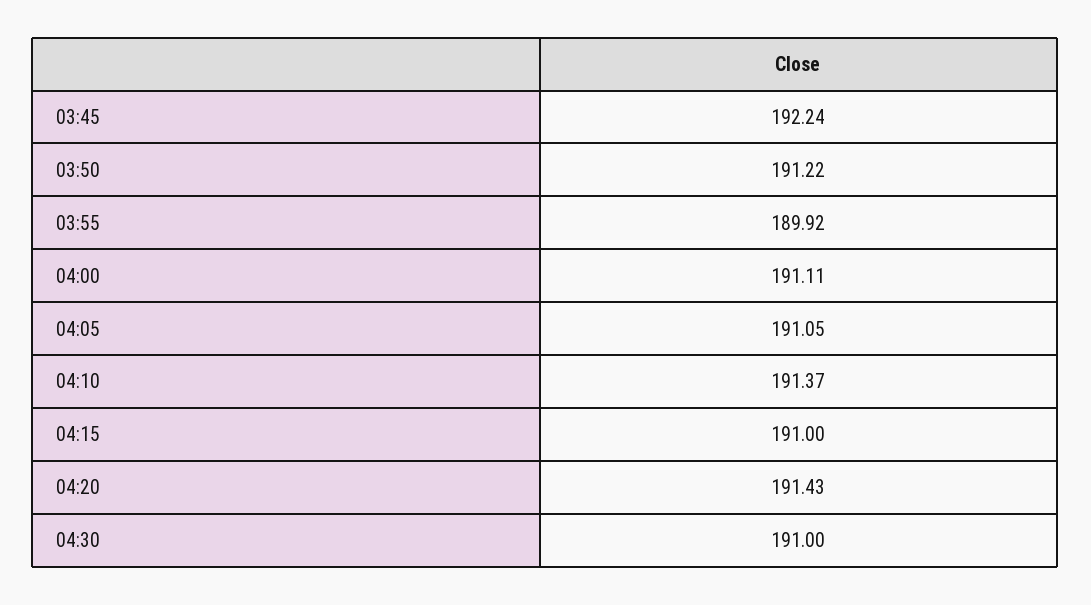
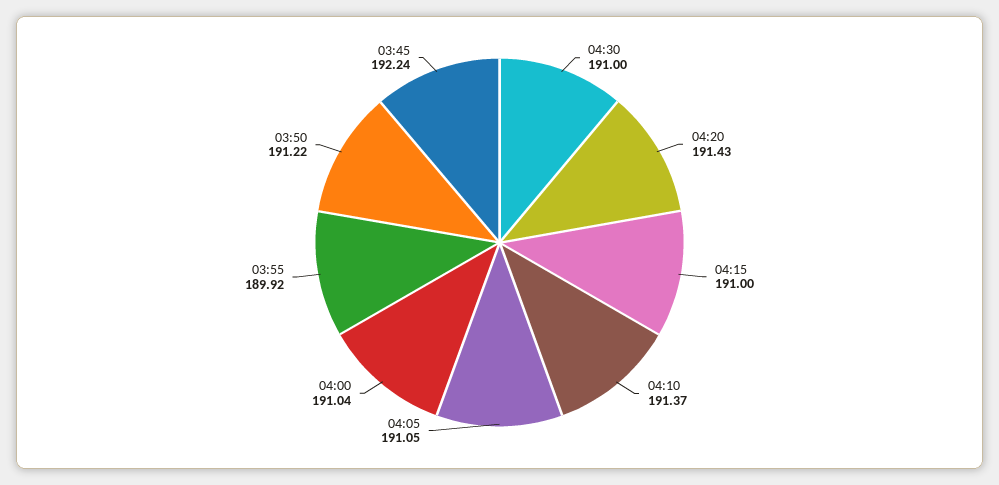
04:00: 191.11 -> 191.04

